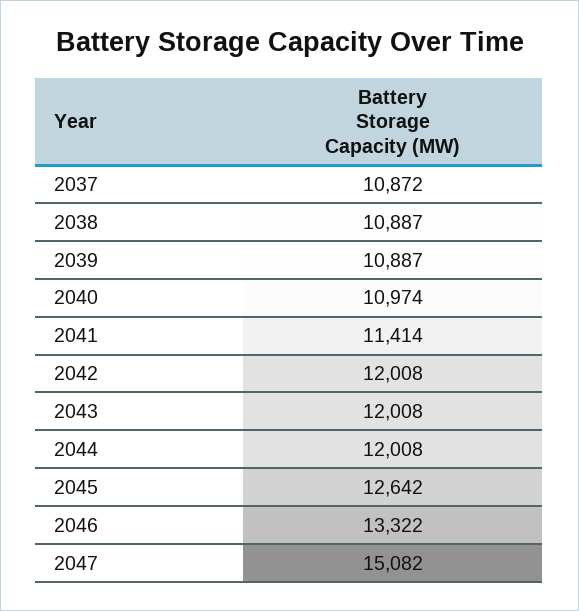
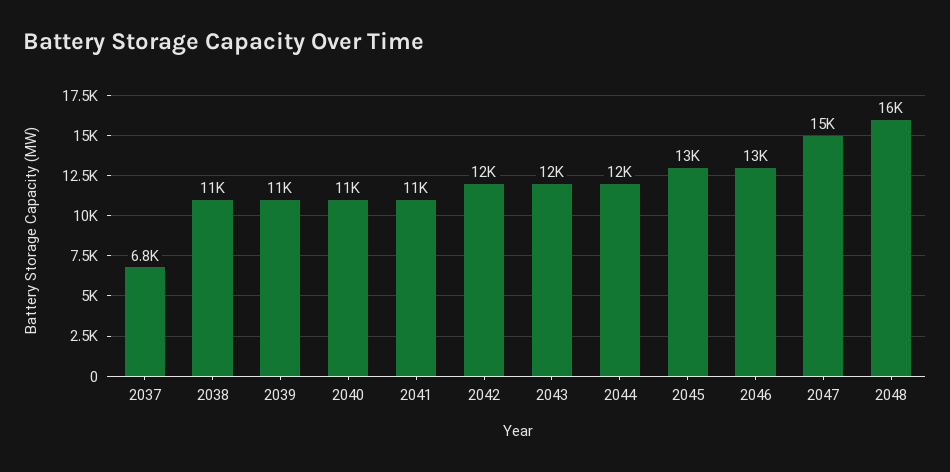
2037: 10872 -> 6800
2048: none -> 16000

